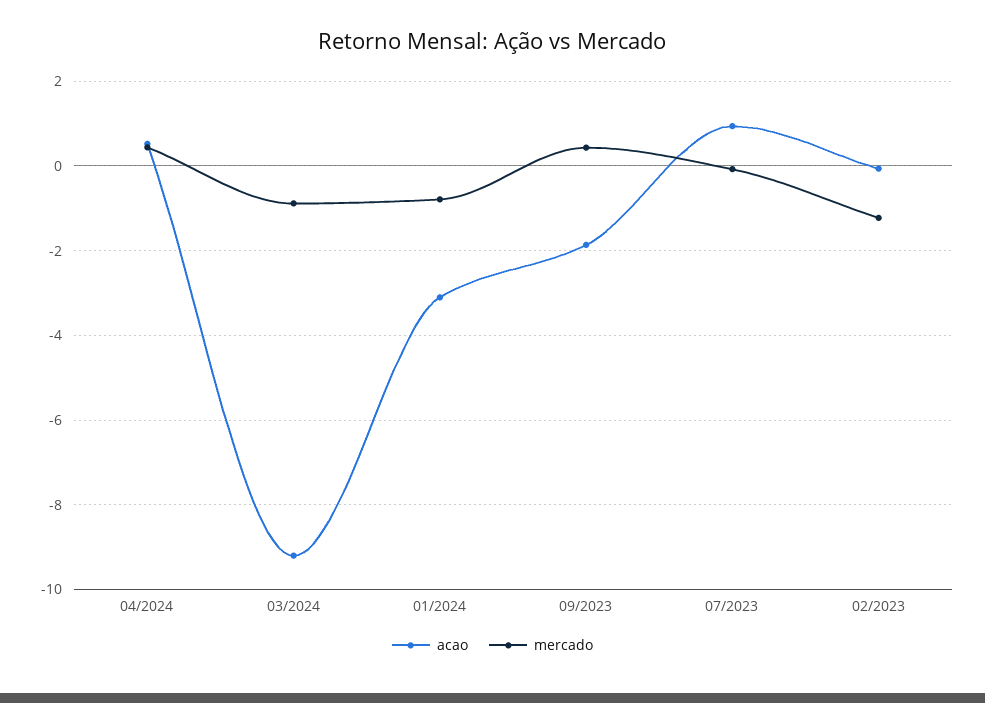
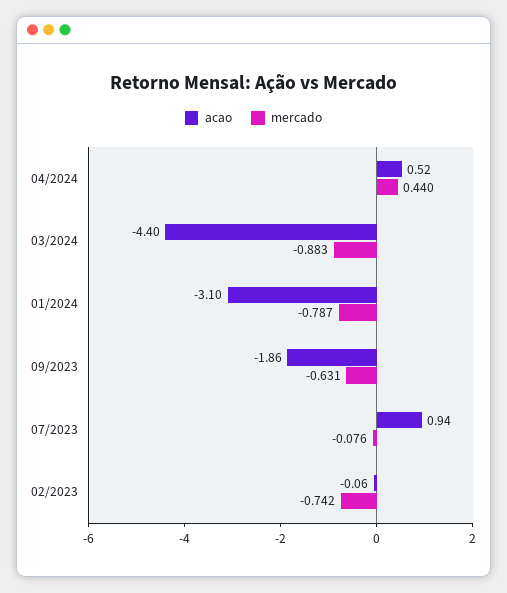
acao, 03/2024: -9.2 -> -4.4
mercado, 09/2023: 0.4 -> -0.631
mercado, 02/2023: -1.2 -> -0.742

